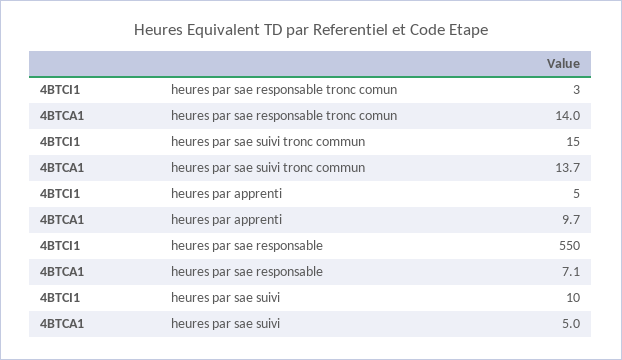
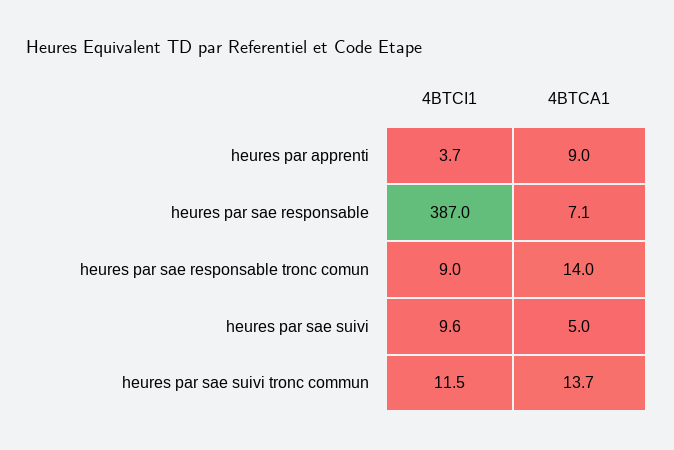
4BTCI1, heures par sae responsable tronc comun: 3 -> 9
4BTCI1, heures par sae suivi tronc commun: 15 -> 11.5
4BTCI1, heures par apprenti: 5 -> 3.7
4BTCA1, heures par apprenti: 9.7 -> 9
4BTCI1, heures par sae responsable: 550 -> 387
4BTCI1, heures par sae suivi: 10 -> 9.6

